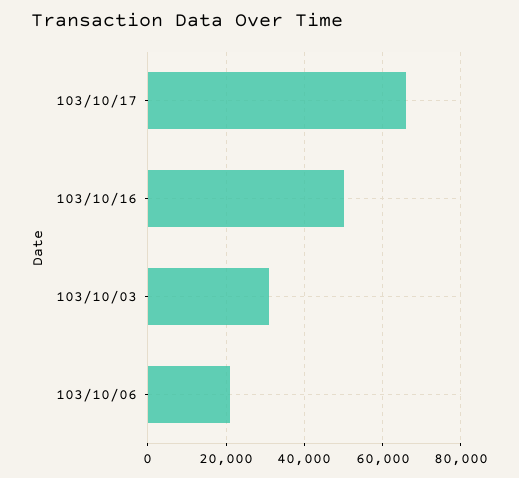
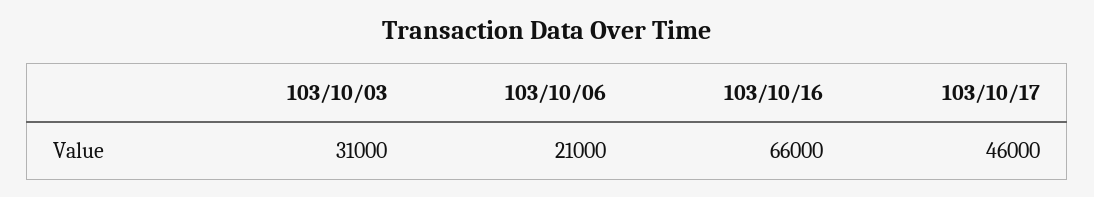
103/10/17: 66000 -> 46000
103/10/16: 50000 -> 66000

